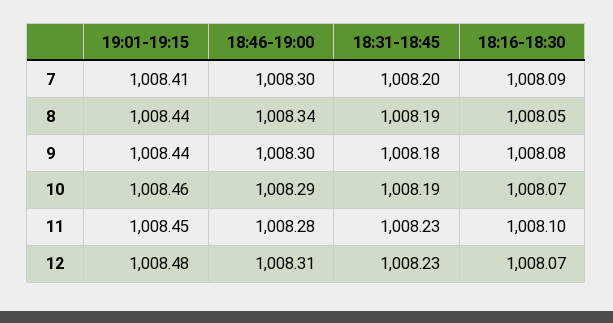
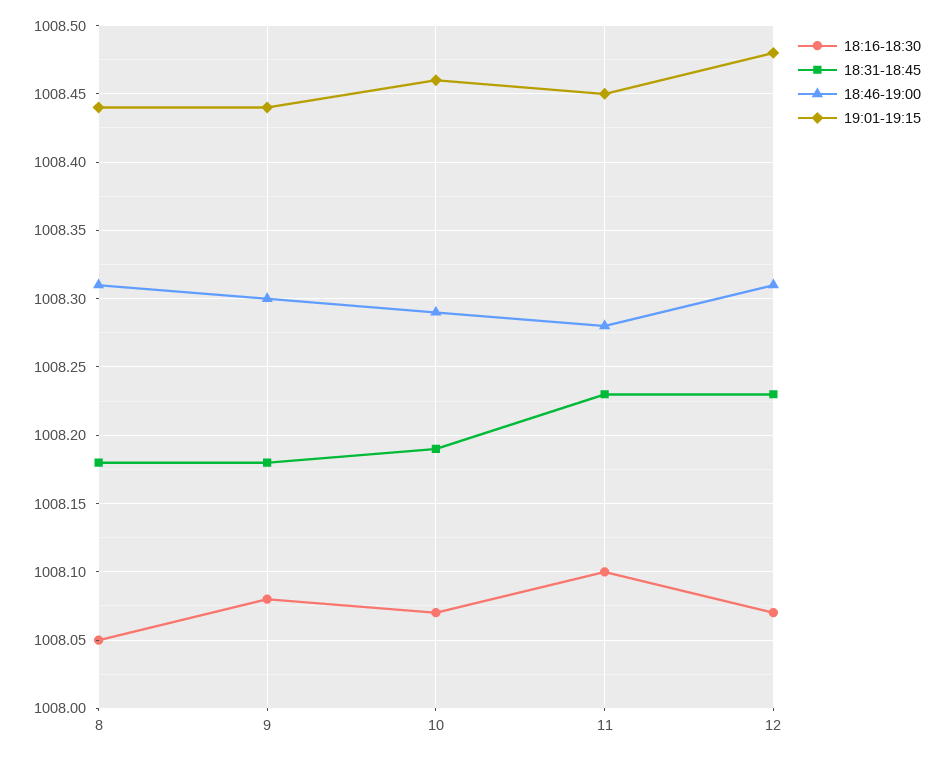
19:01-19:15, 7: 1008.41 -> none
18:46-19:00, 7: 1008.3 -> none
18:31-18:45, 7: 1008.2 -> none
18:16-18:30, 7: 1008.09 -> none
18:46-19:00, 8: 1008.34 -> 1008.31
18:31-18:45, 8: 1008.19 -> 1008.18

